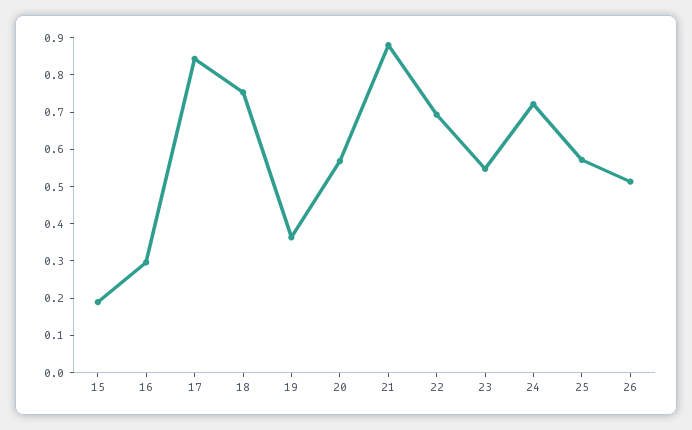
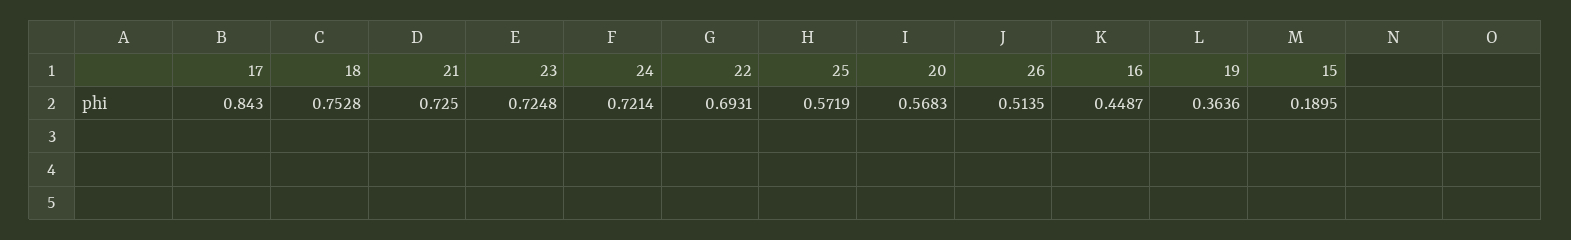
16: 0.3 -> 0.4487
21: 0.875 -> 0.725
23: 0.55 -> 0.7248

